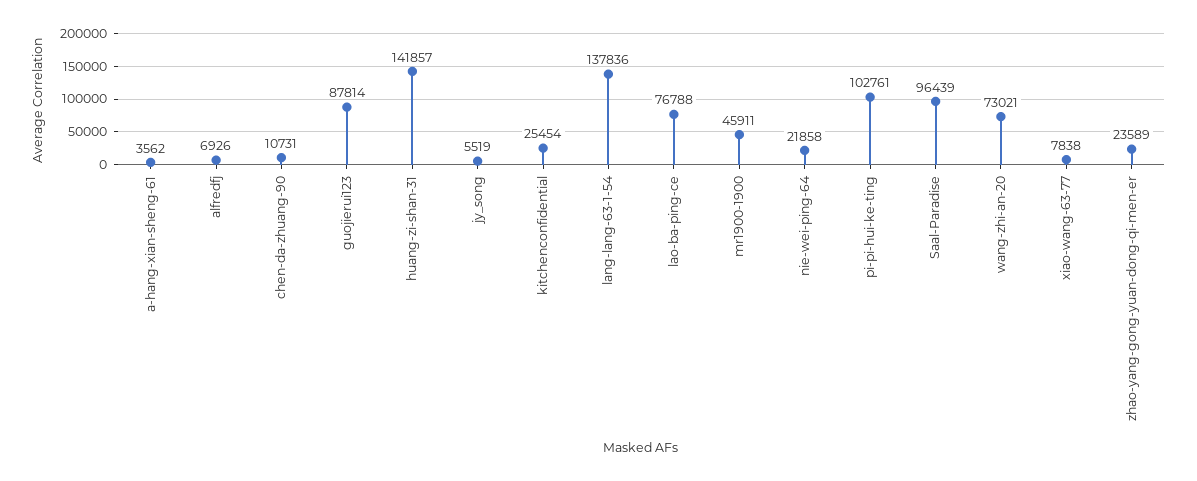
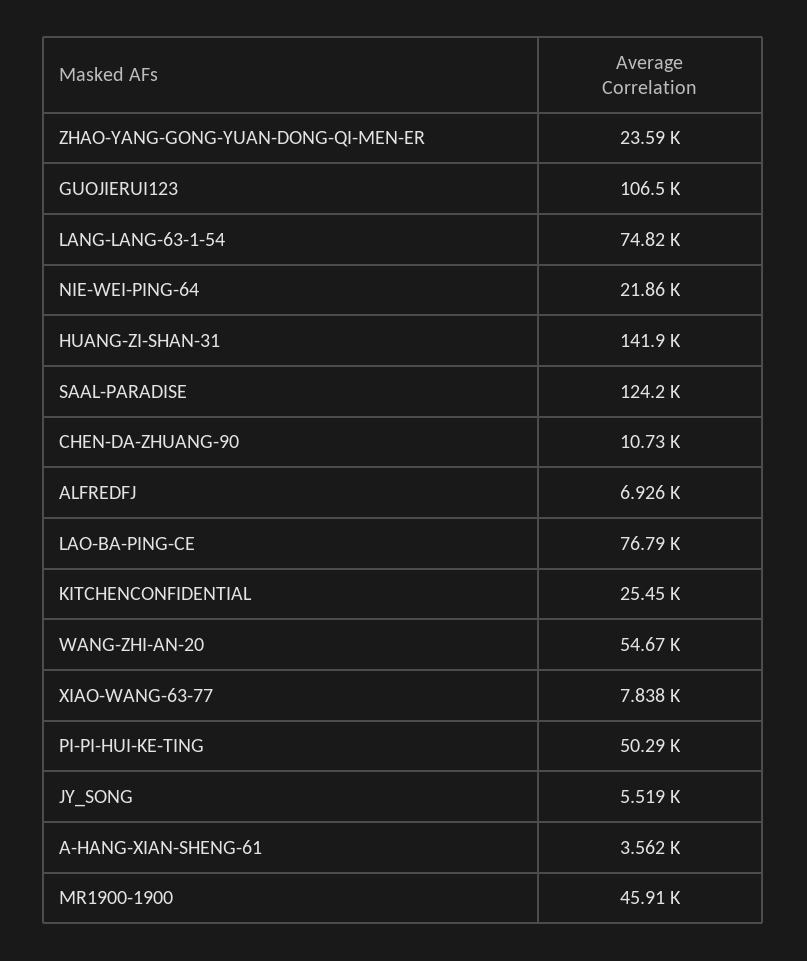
guojierui123: 87814 -> 106500
lang-lang-63-1-54: 137836 -> 74820
pi-pi-hui-ke-ting: 102761 -> 50290
Saal-Paradise: 96439 -> 124200
wang-zhi-an-20: 73021 -> 54670

